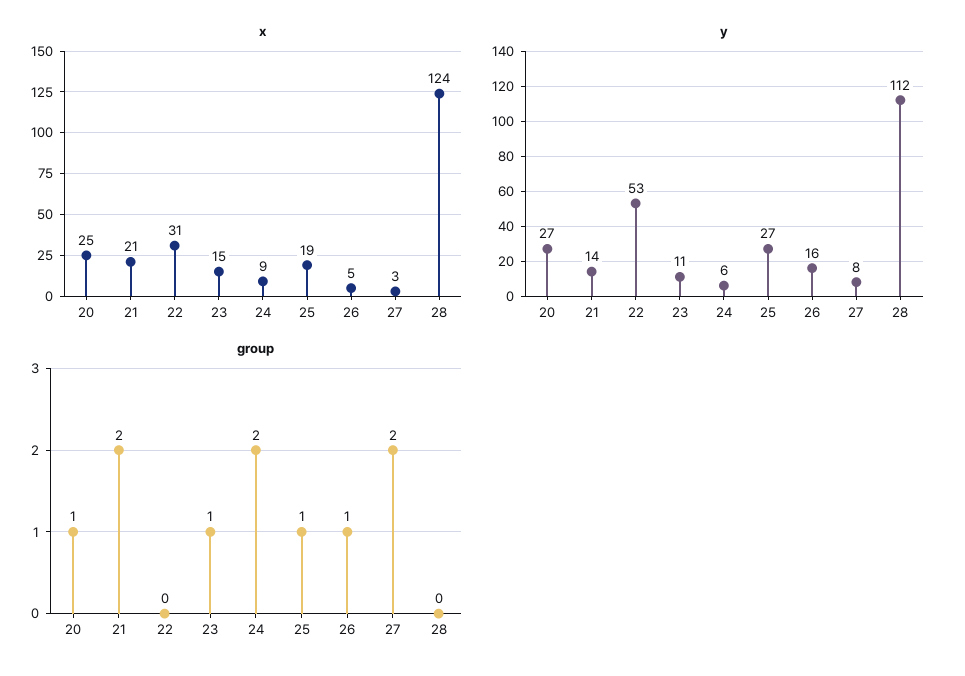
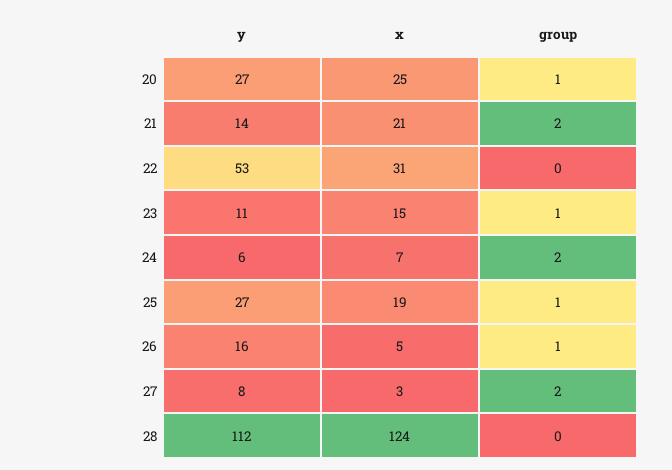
x, 24: 9 -> 7

